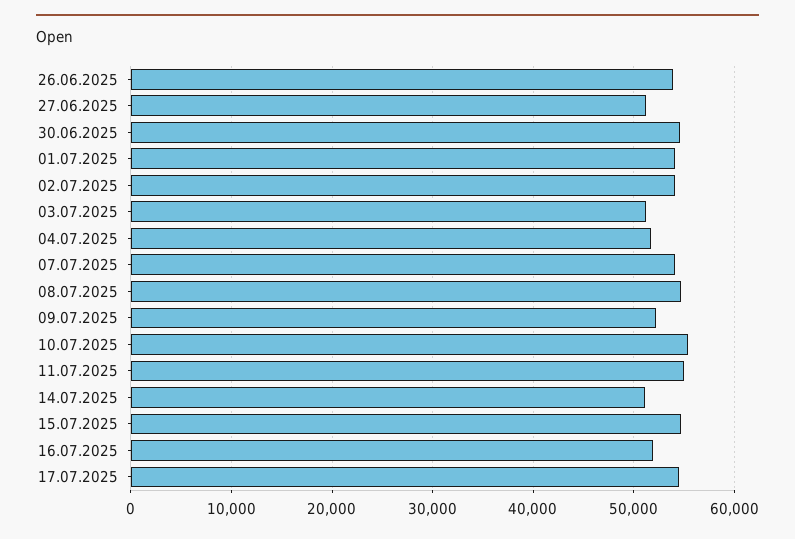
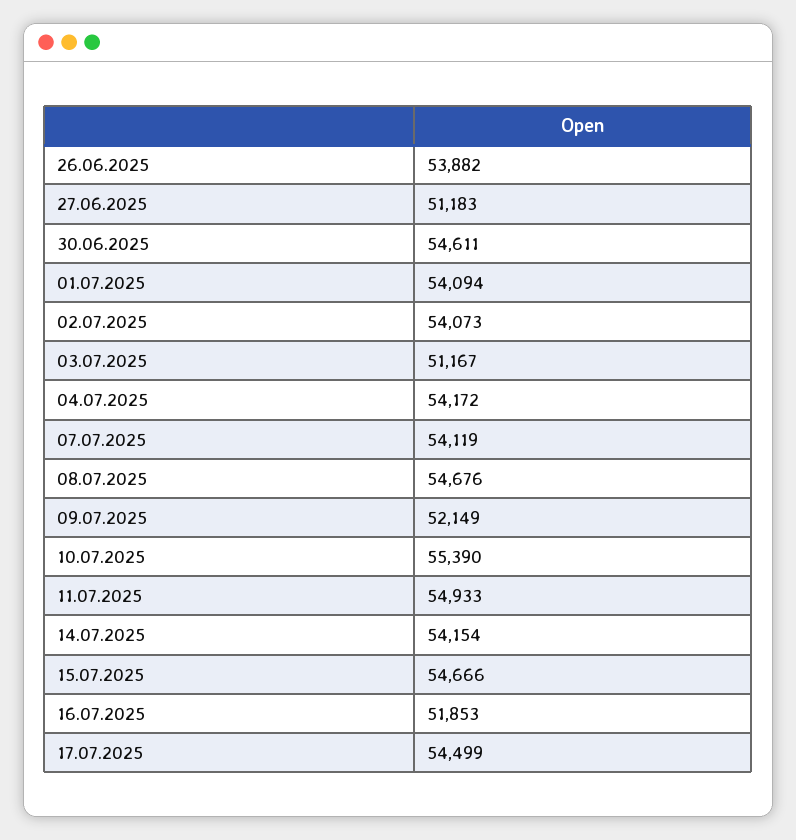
04.07.2025: 52000 -> 54172
14.07.2025: 51000 -> 54154

